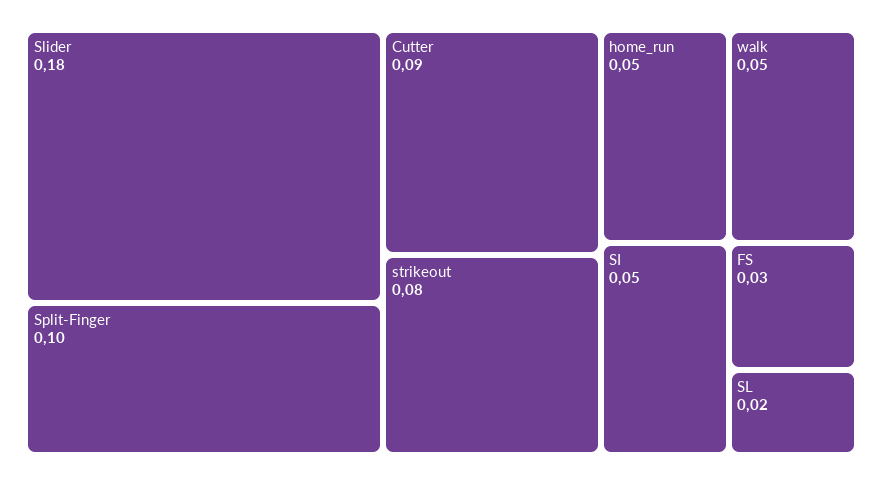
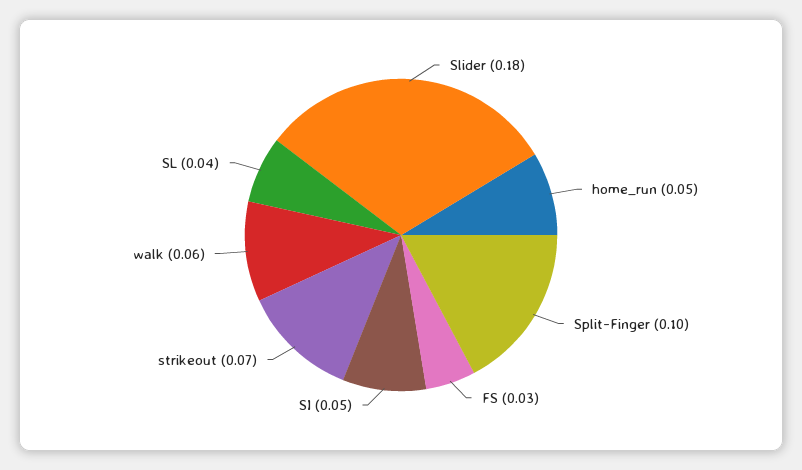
Cutter: 0.09 -> none
strikeout: 0.08 -> 0.07
walk: 0.05 -> 0.06
SL: 0.02 -> 0.04

